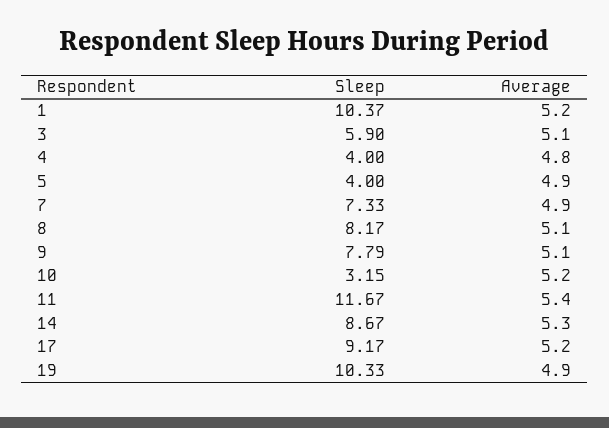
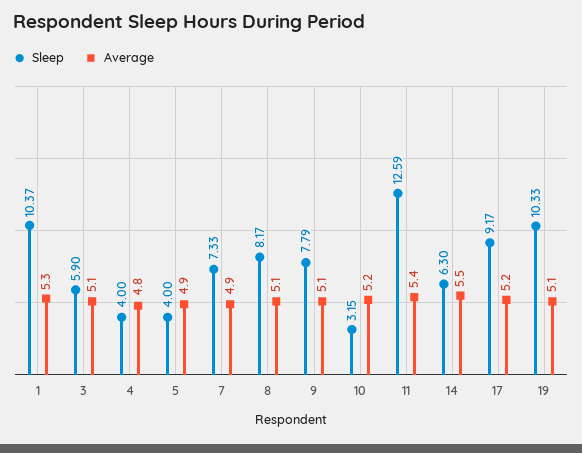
Average, 1: 5.2 -> 5.3
Sleep, 11: 11.67 -> 12.59
Sleep, 14: 8.67 -> 6.3
Average, 14: 5.3 -> 5.5
Average, 19: 4.9 -> 5.1

